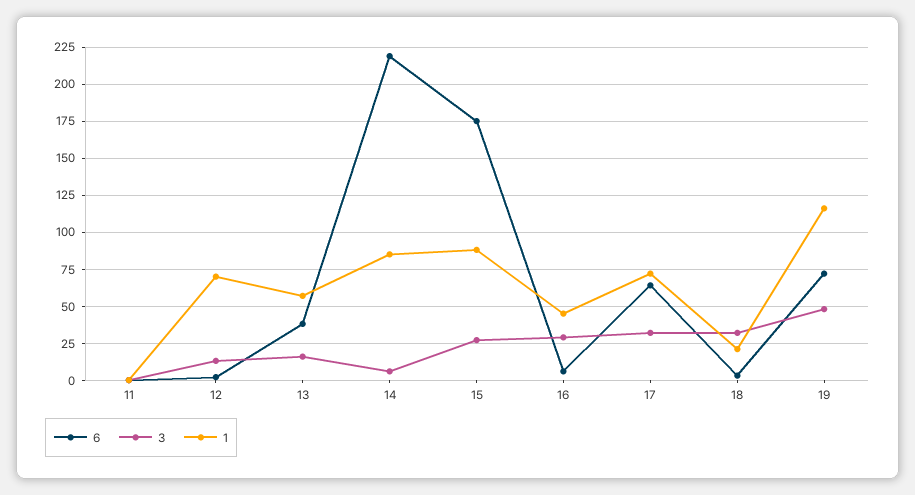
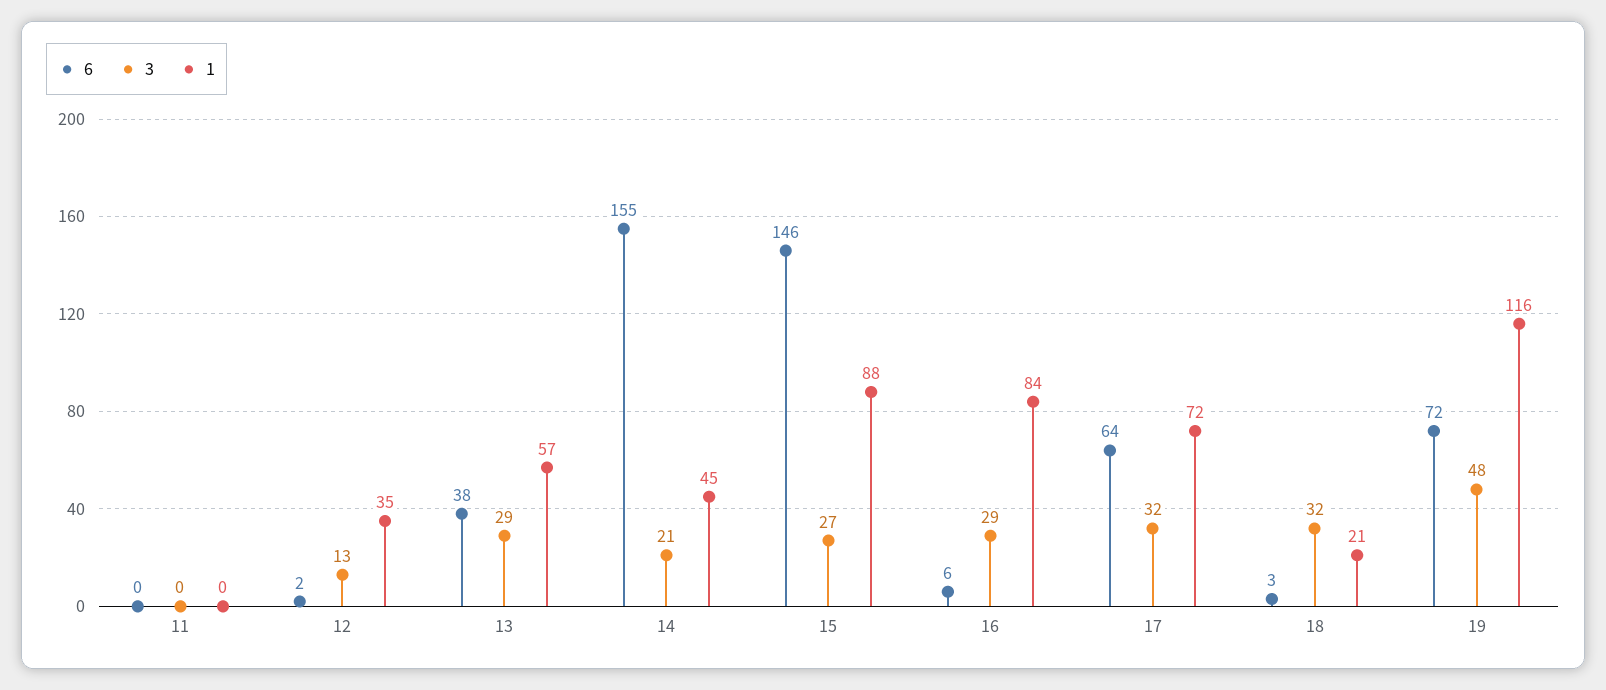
1, 12: 70 -> 35
3, 13: 15 -> 29
6, 14: 220 -> 155
3, 14: 5 -> 21
1, 14: 85 -> 45
6, 15: 175 -> 146
1, 16: 45 -> 84

